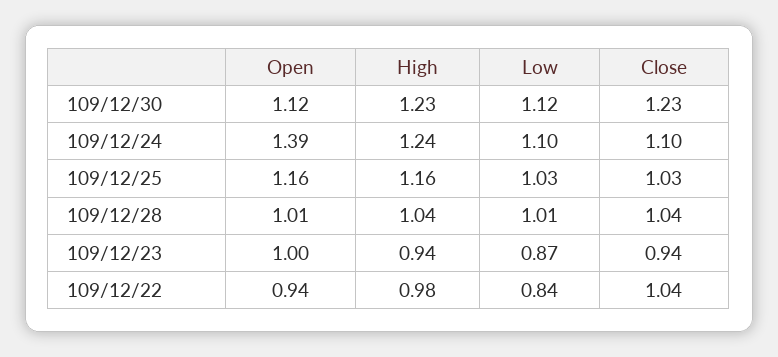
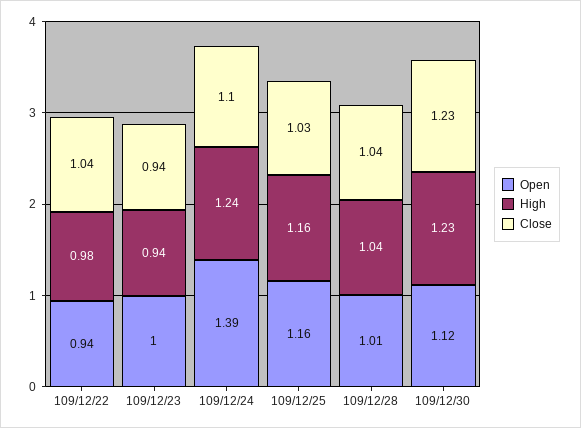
Low, 109/12/30: 1.12 -> none
Low, 109/12/24: 1.1 -> none
Low, 109/12/25: 1.03 -> none
Low, 109/12/28: 1.01 -> none
Low, 109/12/23: 0.87 -> none
Low, 109/12/22: 0.84 -> none

